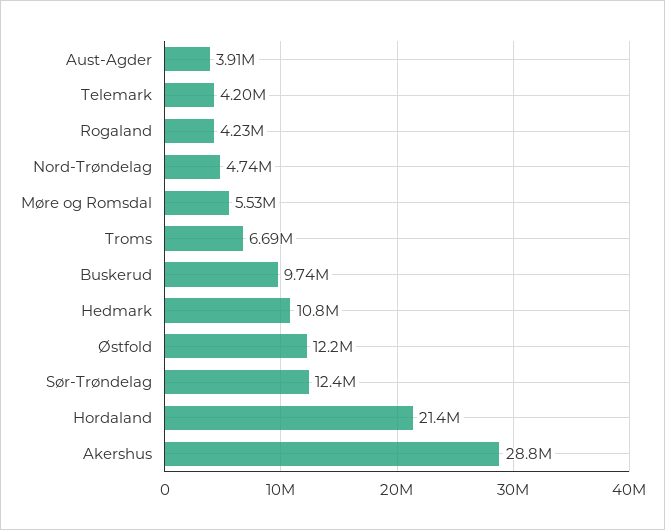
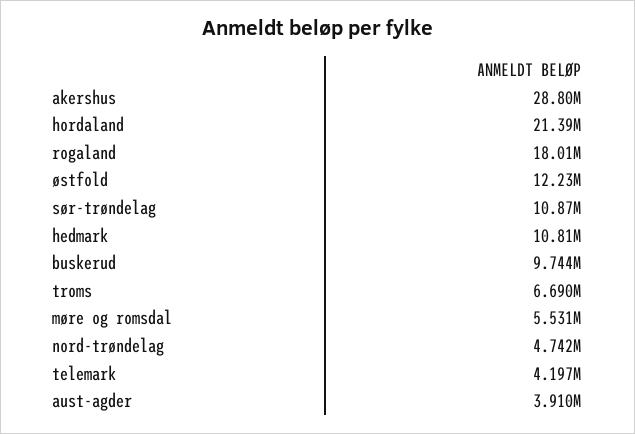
Rogaland: 4230000 -> 18010000
Sør-Trøndelag: 12400000 -> 10870000

